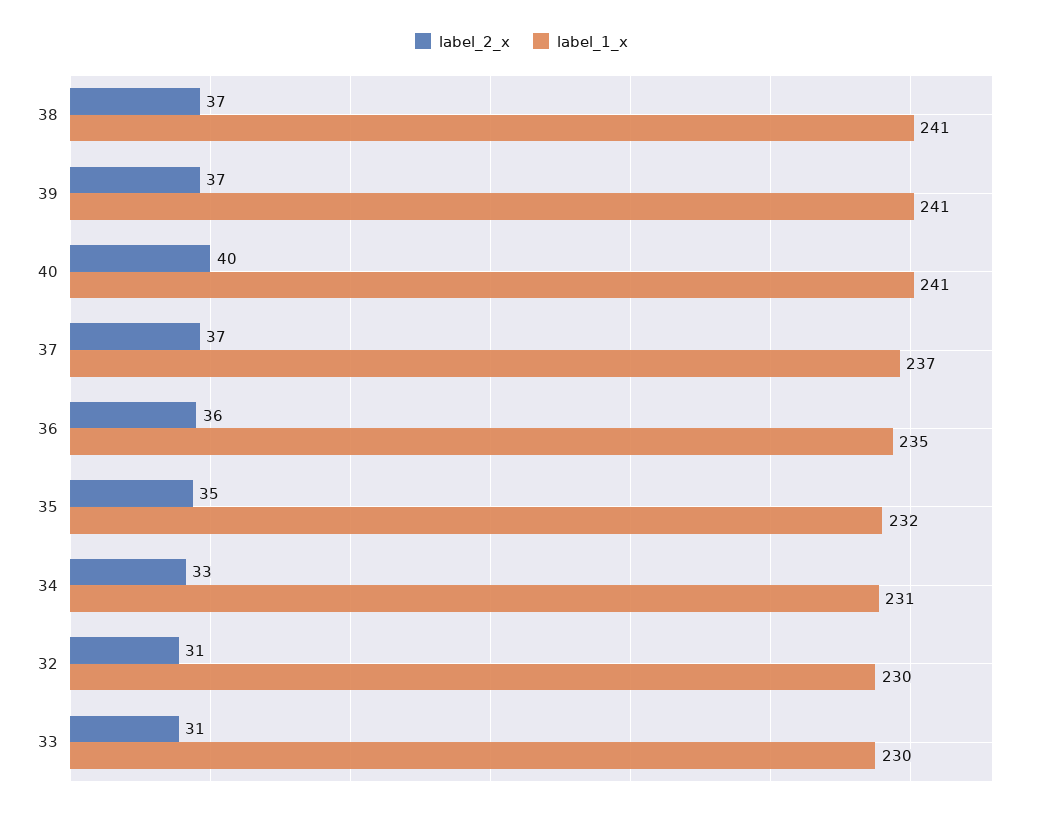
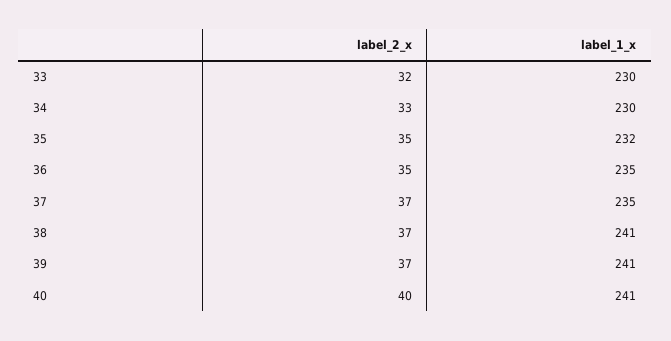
label_1_x, 37: 237 -> 235
label_2_x, 36: 36 -> 35
label_1_x, 34: 231 -> 230
label_2_x, 32: 31 -> none
label_1_x, 32: 230 -> none
label_2_x, 33: 31 -> 32

